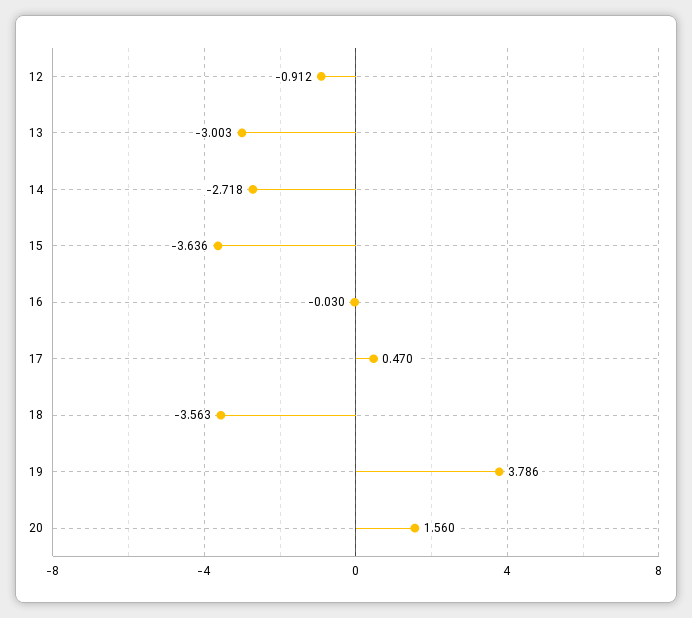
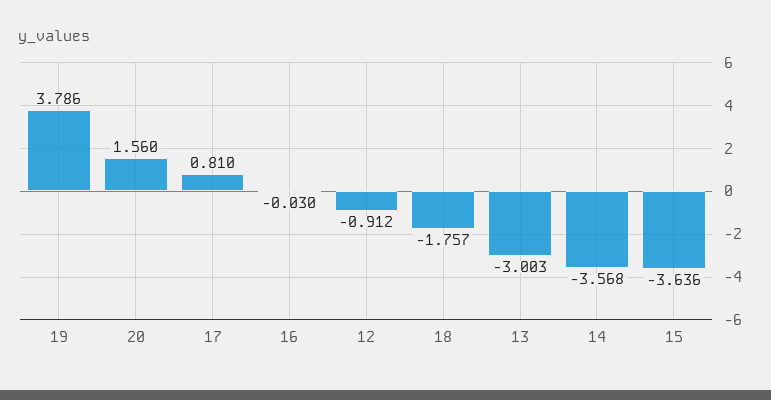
14: -2.718 -> -3.568
17: 0.47 -> 0.81
18: -3.563 -> -1.757

